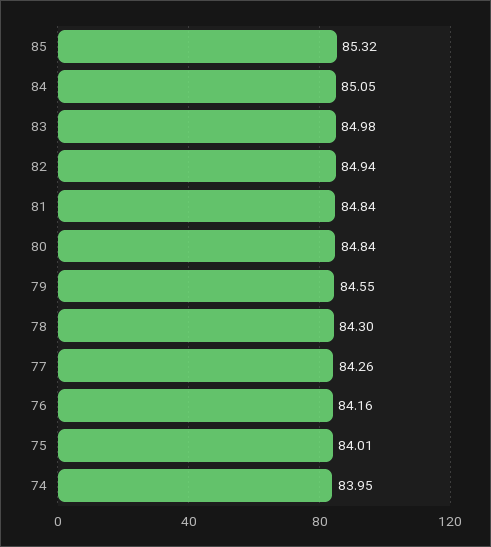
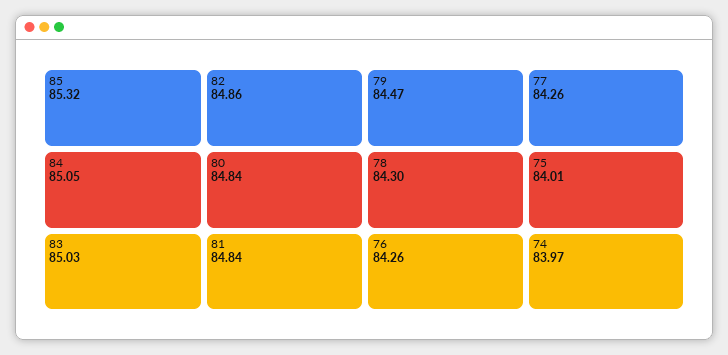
83: 84.98 -> 85.03
82: 84.94 -> 84.86
79: 84.55 -> 84.47
76: 84.16 -> 84.26
74: 83.95 -> 83.97

